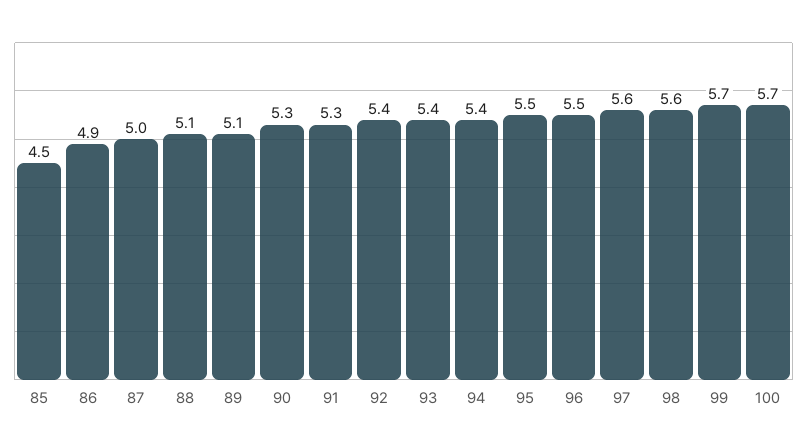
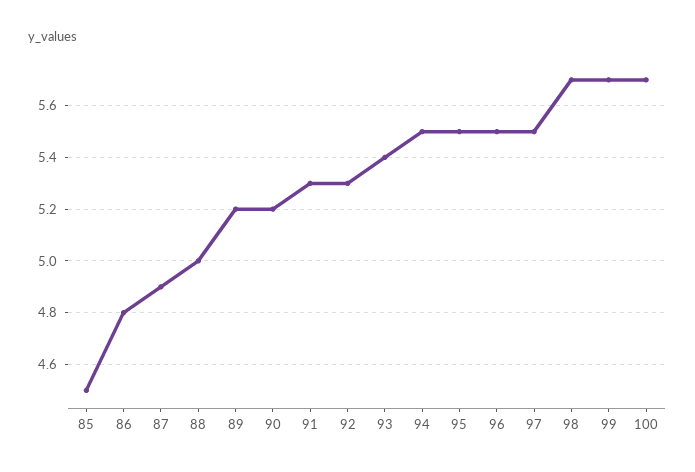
86: 4.9 -> 4.8
87: 5 -> 4.9
88: 5.1 -> 5
89: 5.1 -> 5.2
90: 5.3 -> 5.2
92: 5.4 -> 5.3
94: 5.4 -> 5.5
97: 5.6 -> 5.5
98: 5.6 -> 5.7

